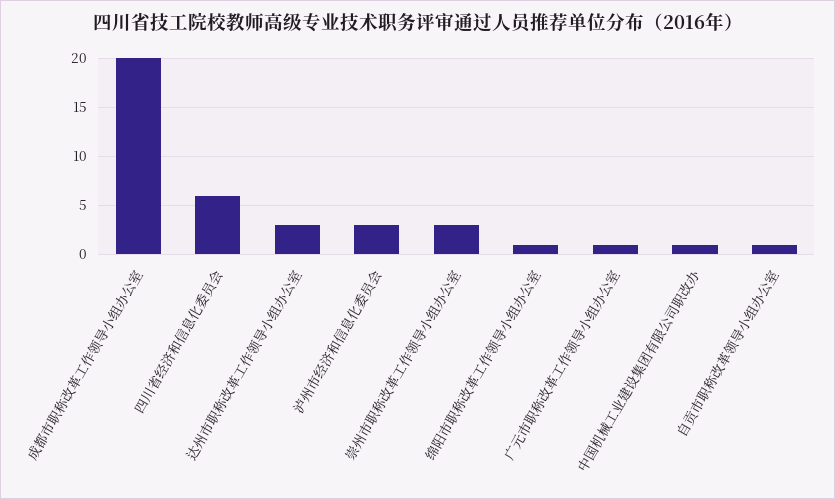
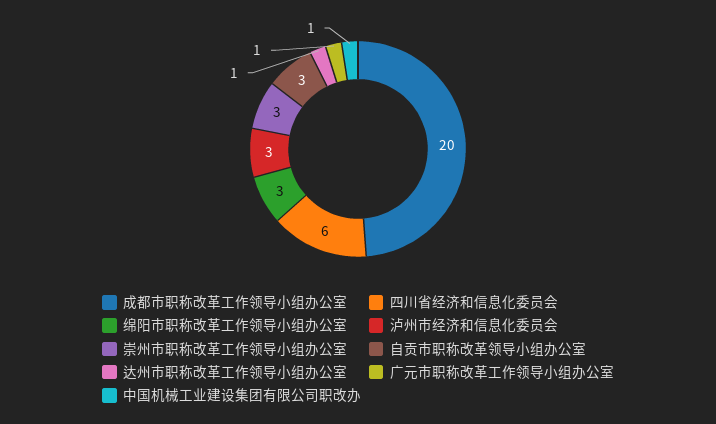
达州市职称改革工作领导小组办公室: 3 -> 1
绵阳市职称改革工作领导小组办公室: 1 -> 3
自贡市职称改革领导小组办公室: 1 -> 3

